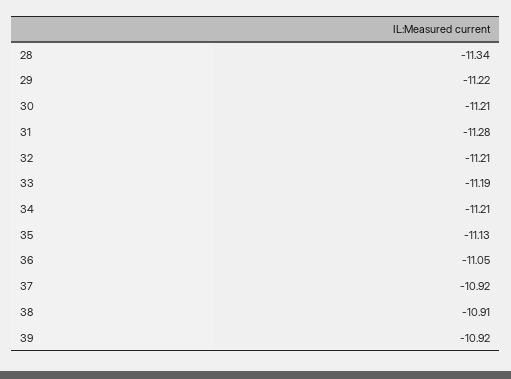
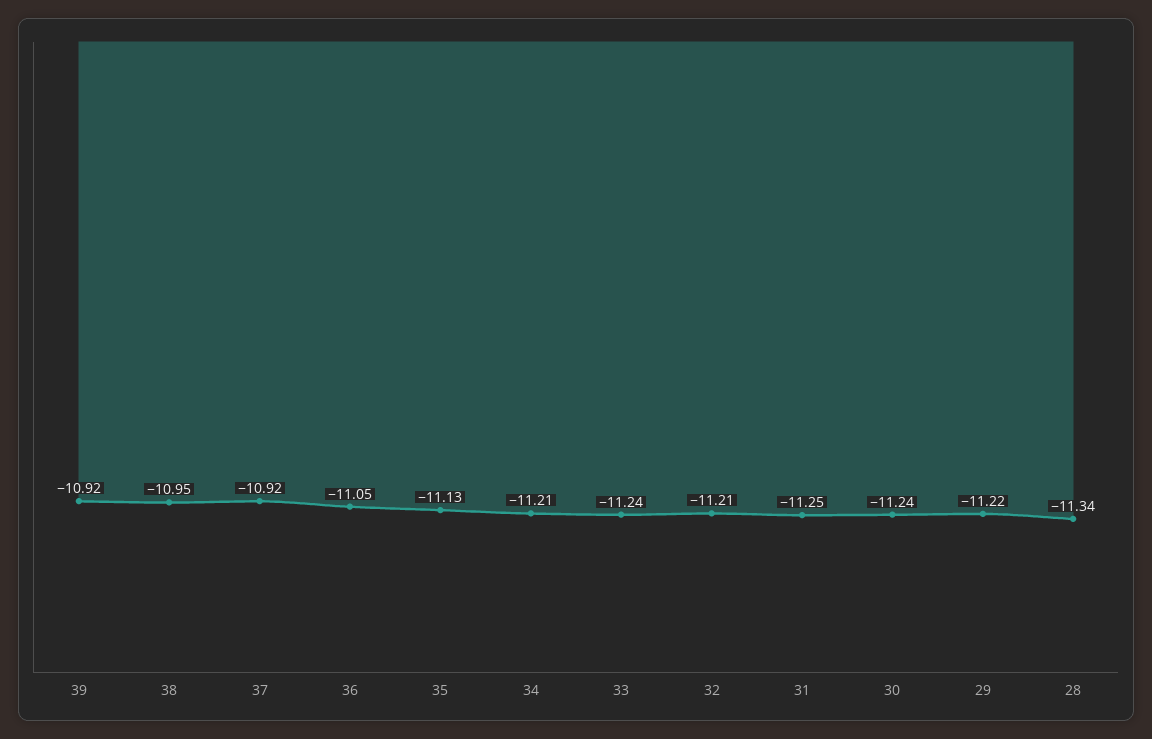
30: -11.21 -> -11.24
31: -11.28 -> -11.25
33: -11.19 -> -11.24
38: -10.91 -> -10.95

